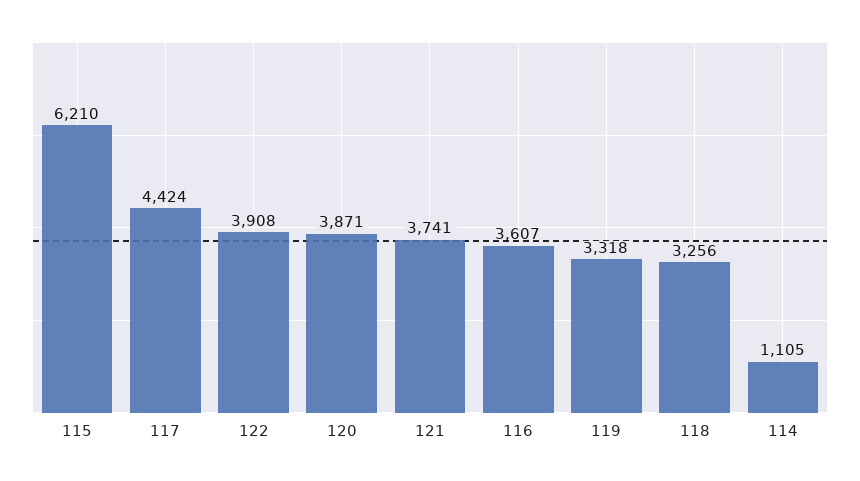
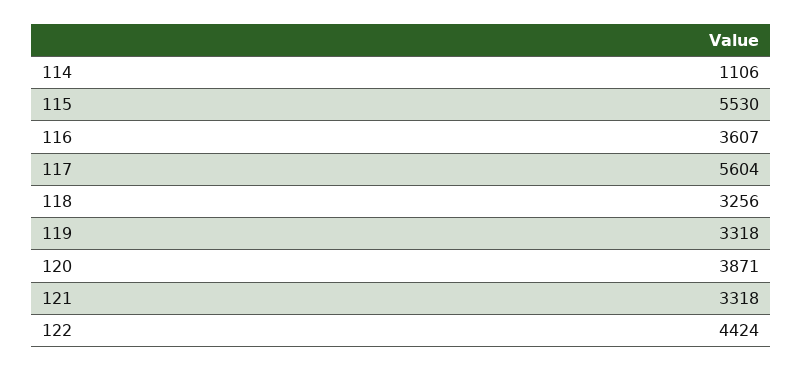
115: 6210 -> 5530
117: 4424 -> 5604
122: 3908 -> 4424
121: 3741 -> 3318
114: 1105 -> 1106

